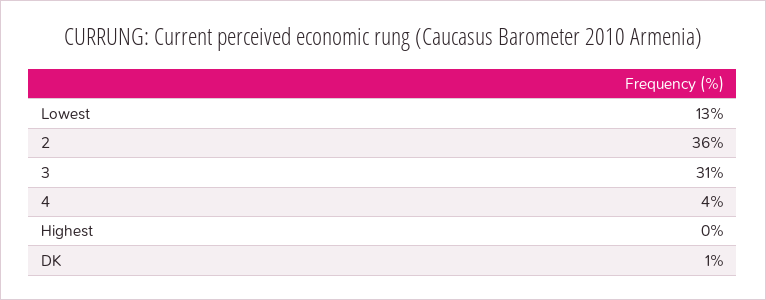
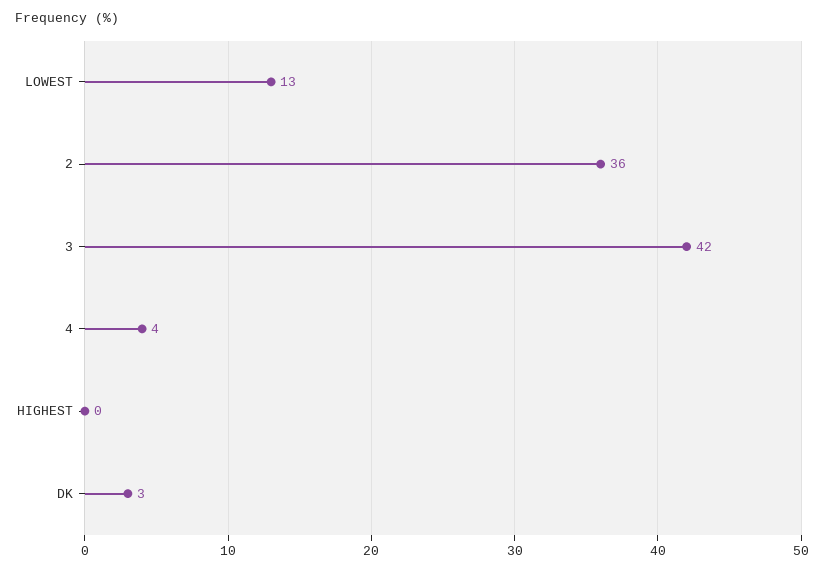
3: 31 -> 42
DK: 1 -> 3

